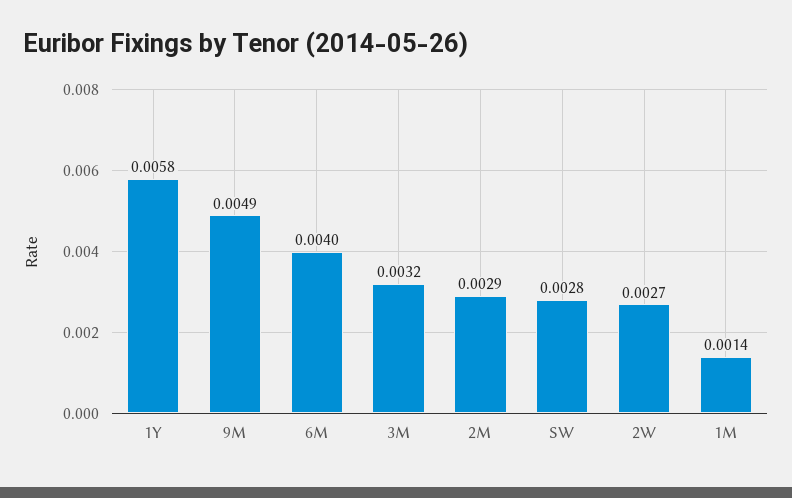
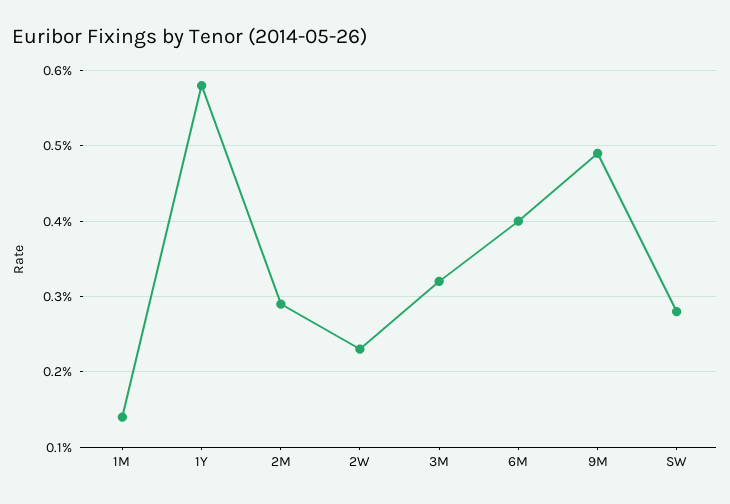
2W: 0.0027 -> 0.0023

